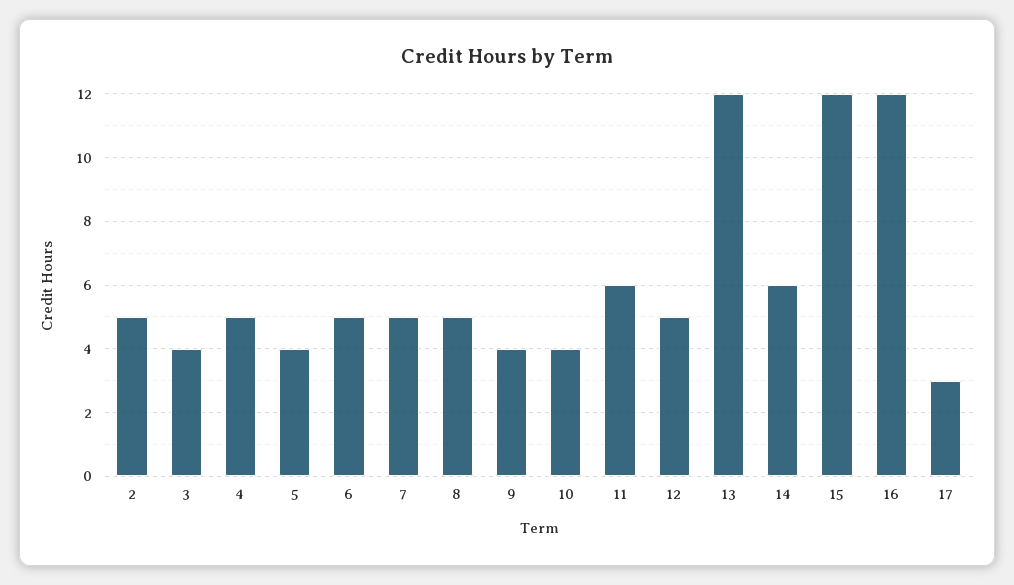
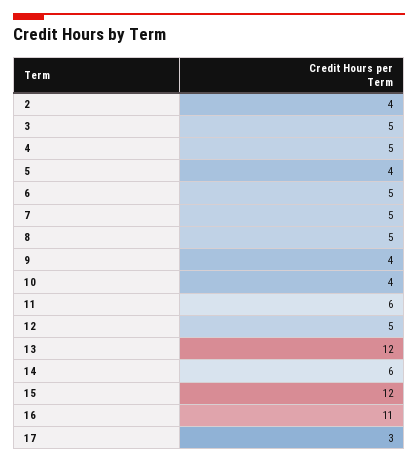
2: 5 -> 4
3: 4 -> 5
16: 12 -> 11

